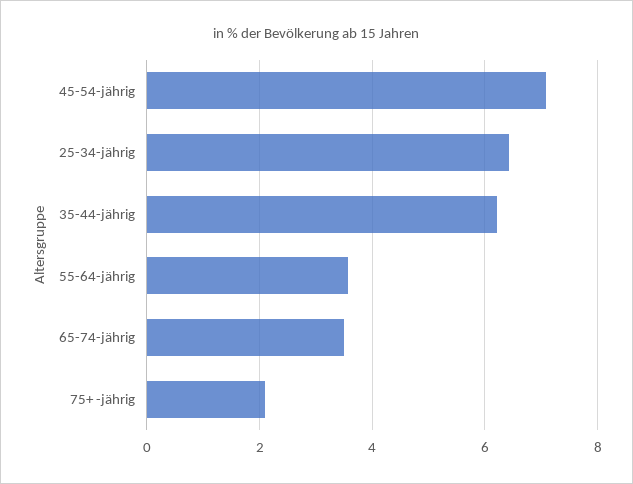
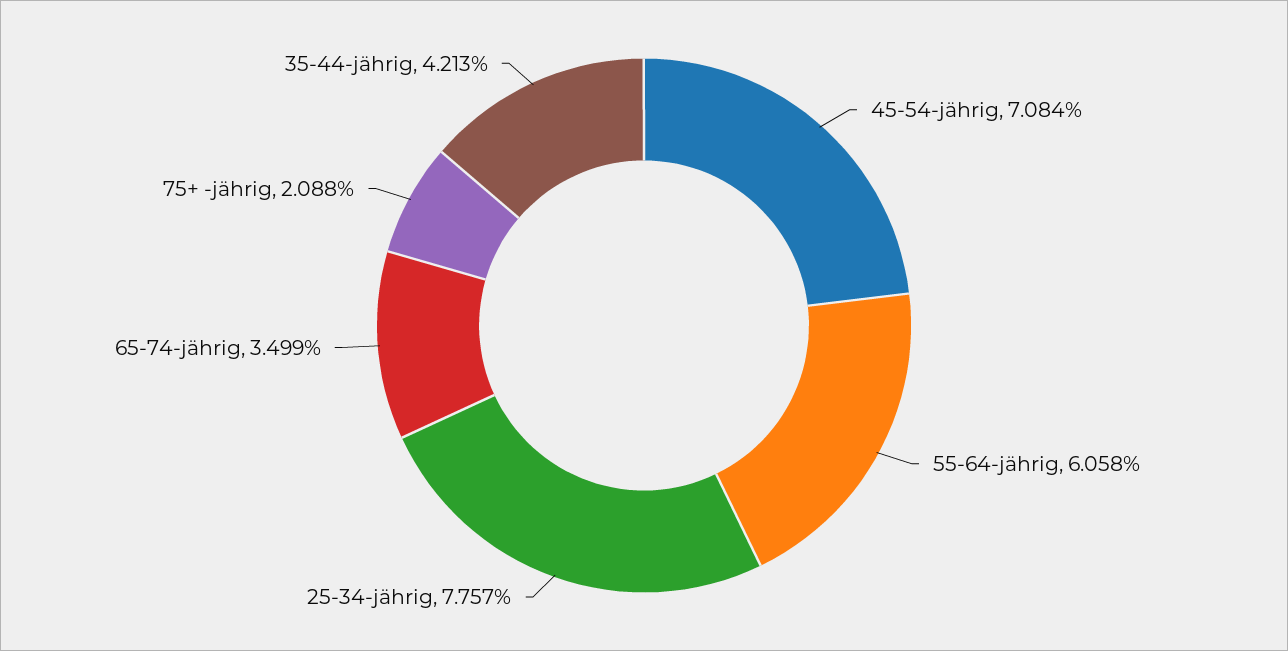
25-34-jährig: 6.4 -> 7.757
35-44-jährig: 6.2 -> 4.213
55-64-jährig: 3.6 -> 6.058

